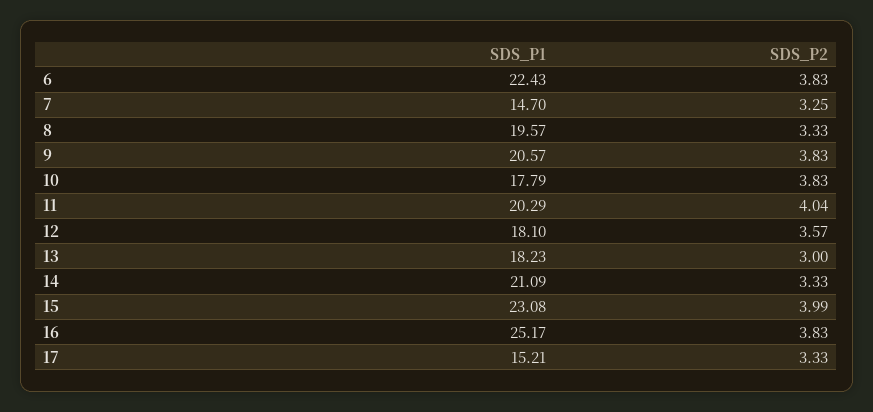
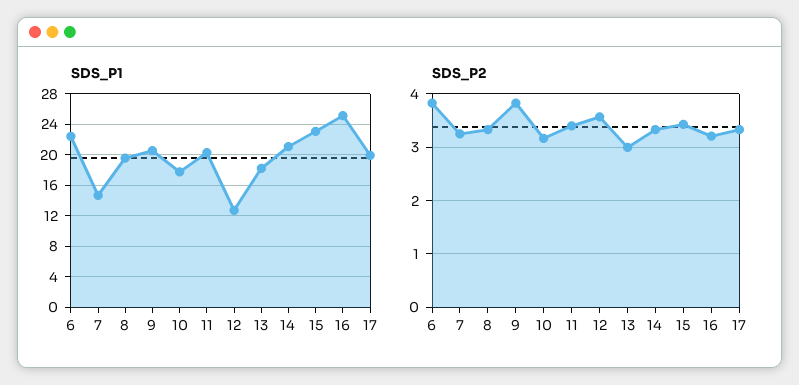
SDS_P2, 10: 3.83 -> 3.2
SDS_P2, 11: 4.04 -> 3.4
SDS_P1, 12: 18.1 -> 13
SDS_P2, 15: 3.99 -> 3.4
SDS_P2, 16: 3.83 -> 3.2
SDS_P1, 17: 15.21 -> 20

